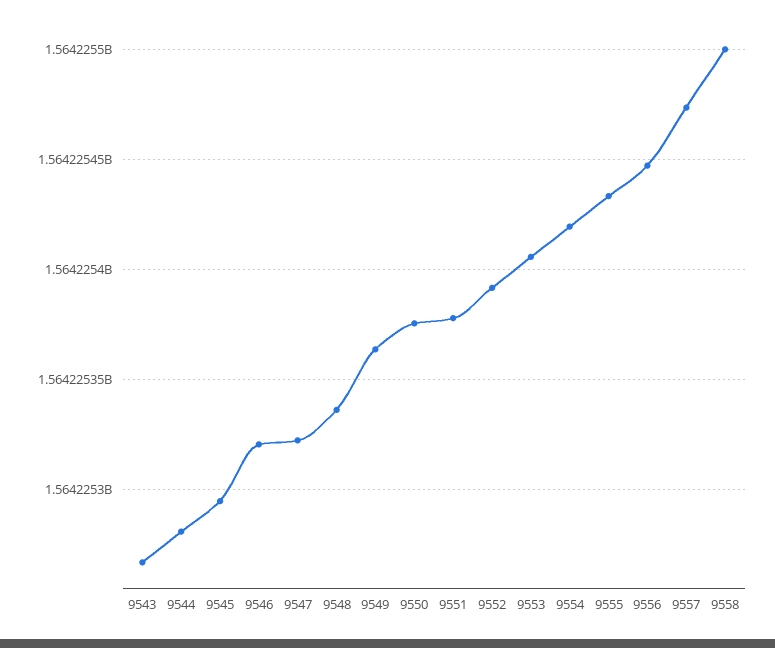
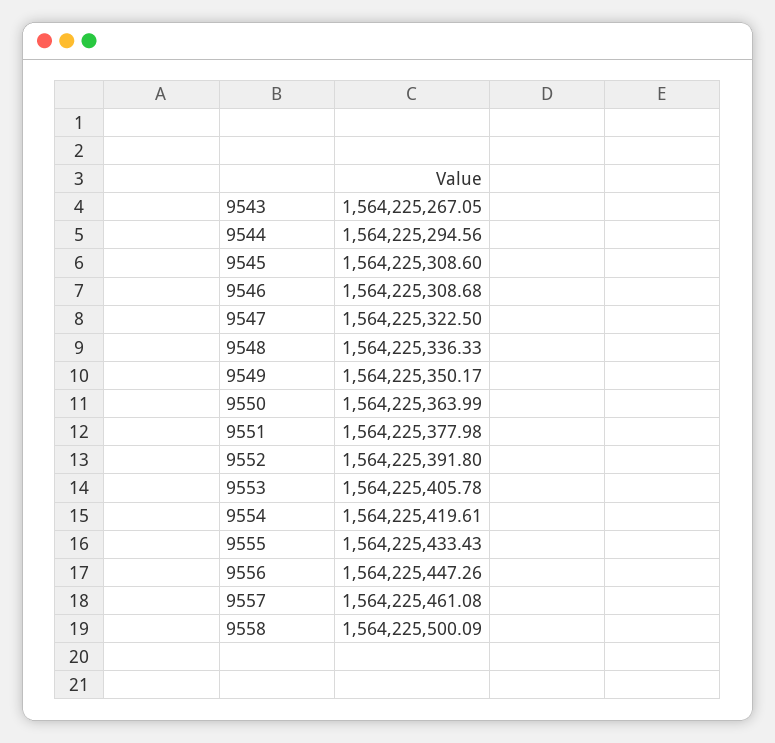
9544: 1564225280 -> 1564225294.56
9545: 1564225295 -> 1564225308.6
9546: 1564225320 -> 1564225308.68
9549: 1564225365 -> 1564225350.17
9550: 1564225375 -> 1564225363.99
9557: 1564225475 -> 1564225461.08

